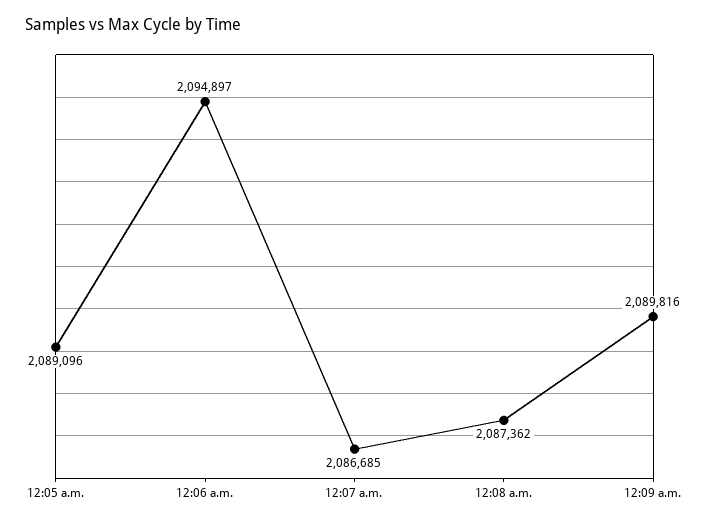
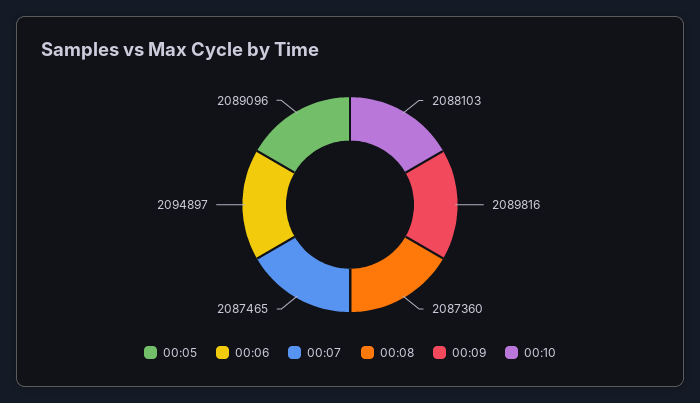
12:07 a.m.: 2086685 -> 2087465
12:08 a.m.: 2087362 -> 2087360
00:10: none -> 2088103

